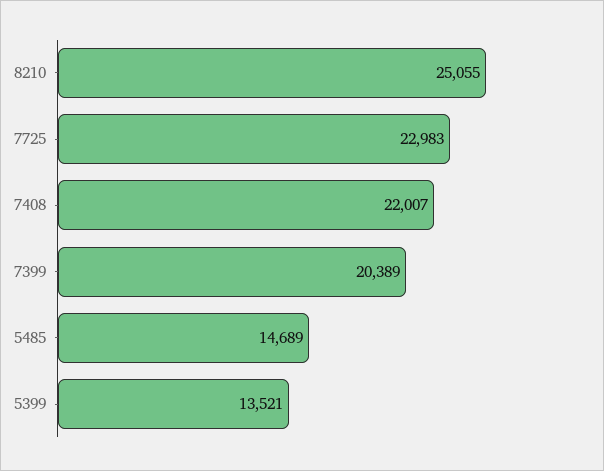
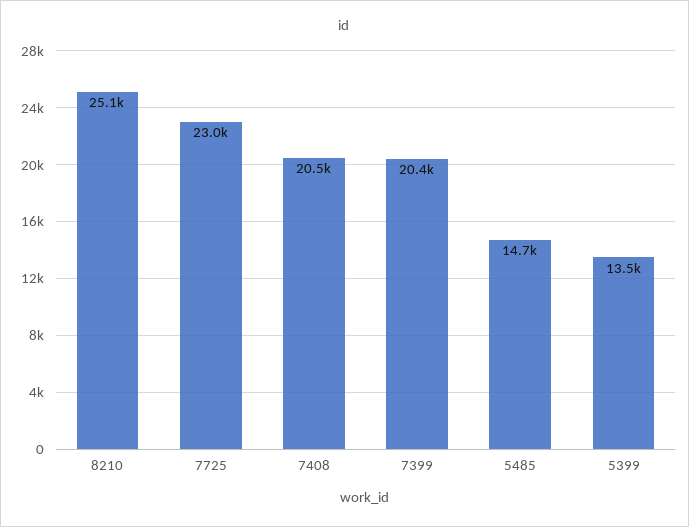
7408: 22007 -> 20500

